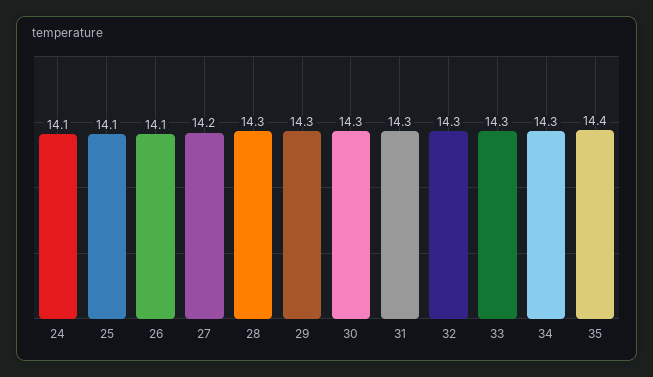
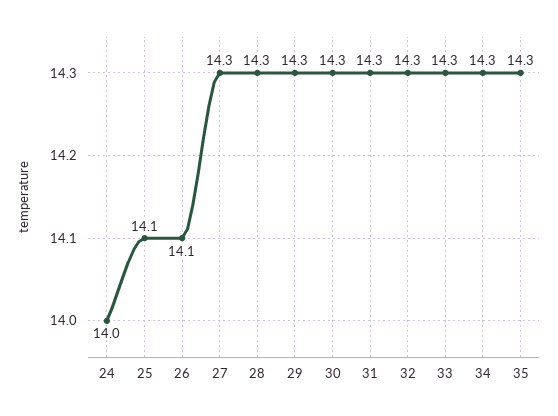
24: 14.1 -> 14
27: 14.2 -> 14.3
35: 14.4 -> 14.3

